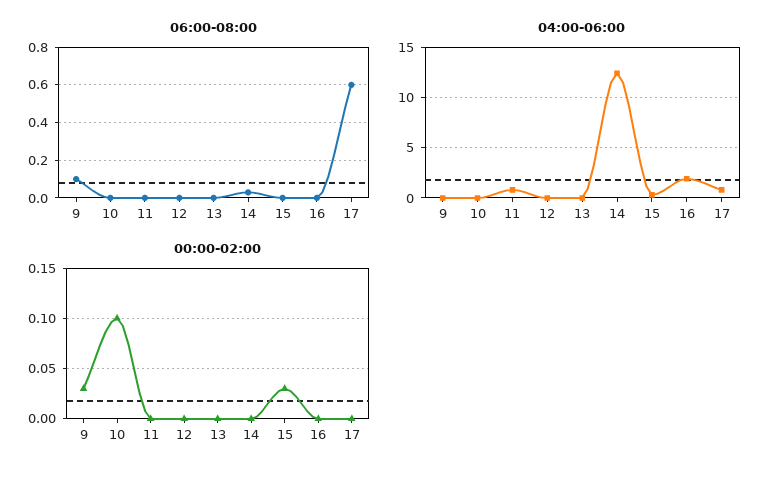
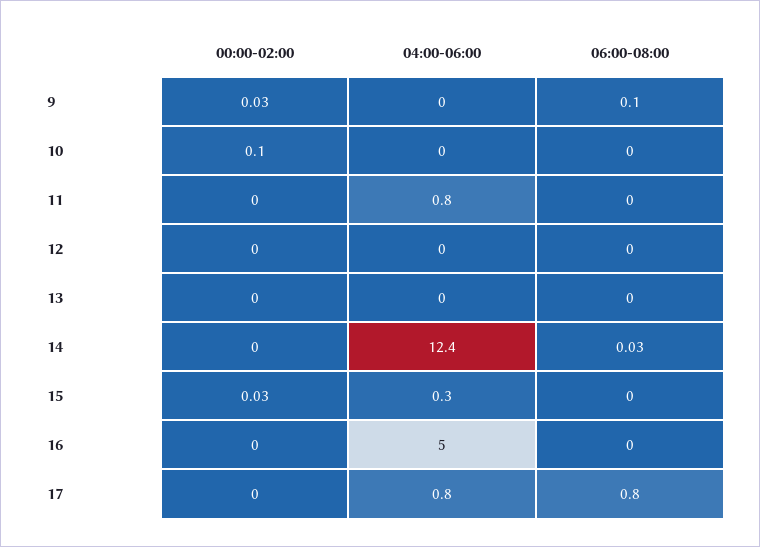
06:00-08:00, 17: 0.6 -> 0.8
04:00-06:00, 16: 2 -> 5

